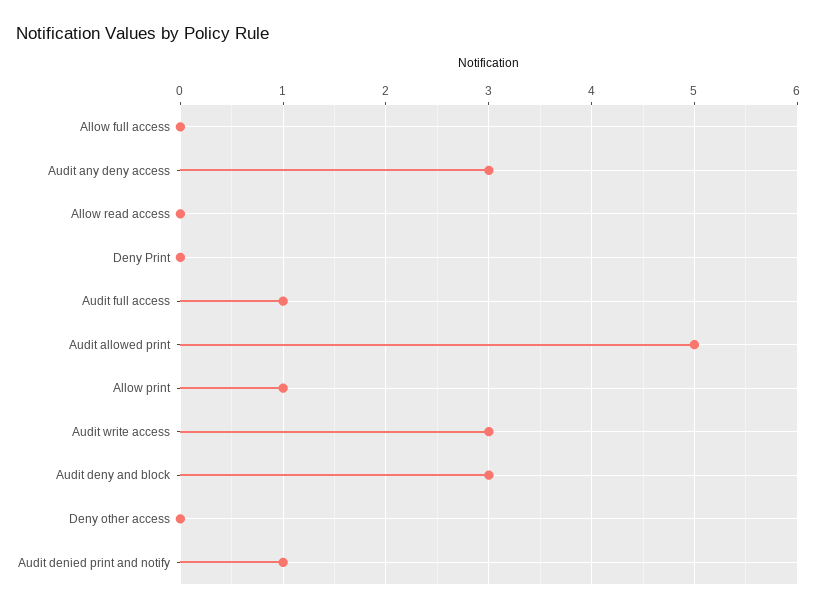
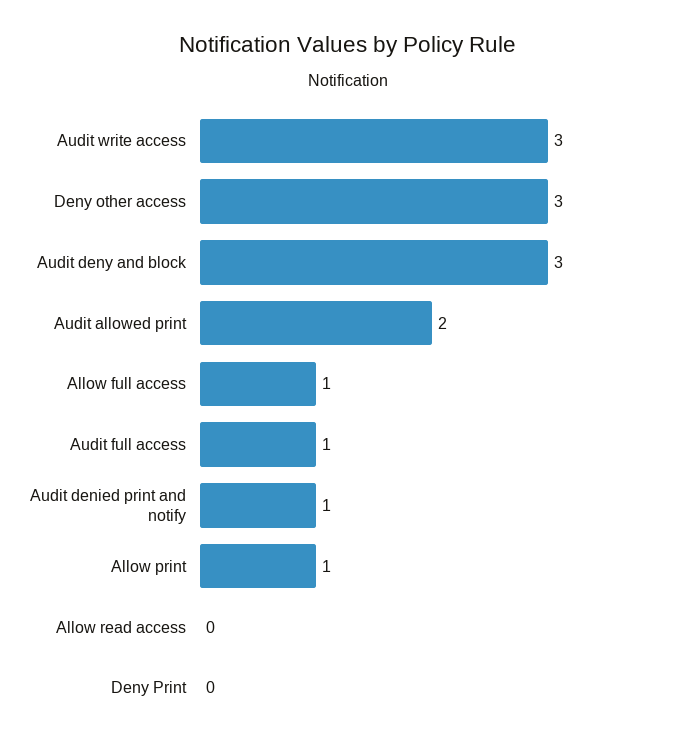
Allow full access: 0 -> 1
Audit any deny access: 3 -> none
Audit allowed print: 5 -> 2
Deny other access: 0 -> 3

